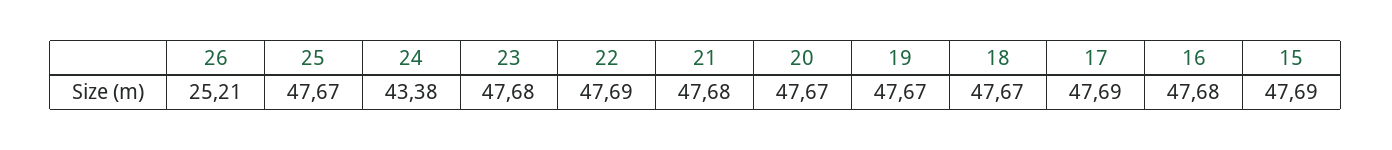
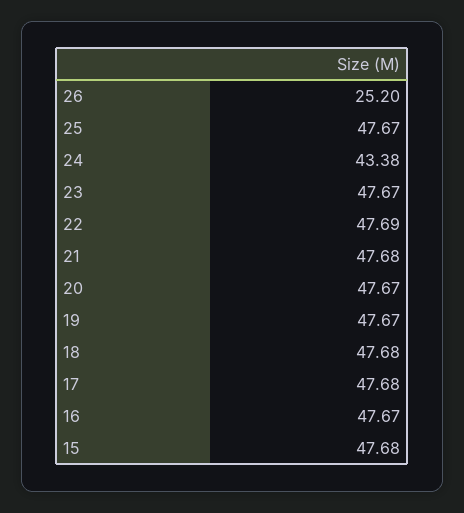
26: 25.21 -> 25.2
23: 47.68 -> 47.67
18: 47.67 -> 47.68
17: 47.69 -> 47.68
16: 47.68 -> 47.67
15: 47.69 -> 47.68

